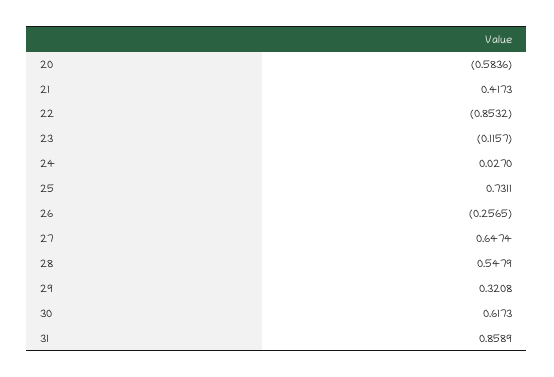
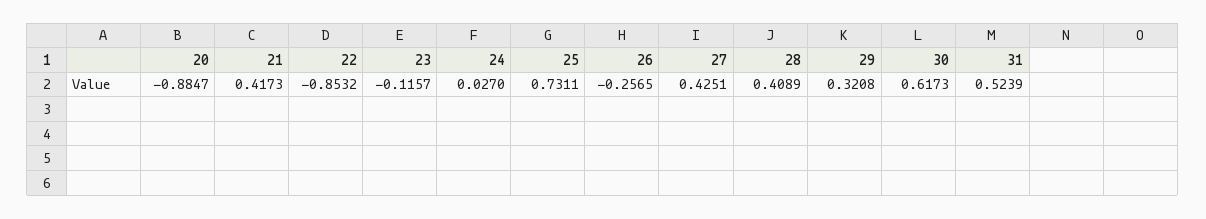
20: -0.5836 -> -0.8847
27: 0.6474 -> 0.4251
28: 0.5479 -> 0.4089
31: 0.8589 -> 0.5239

